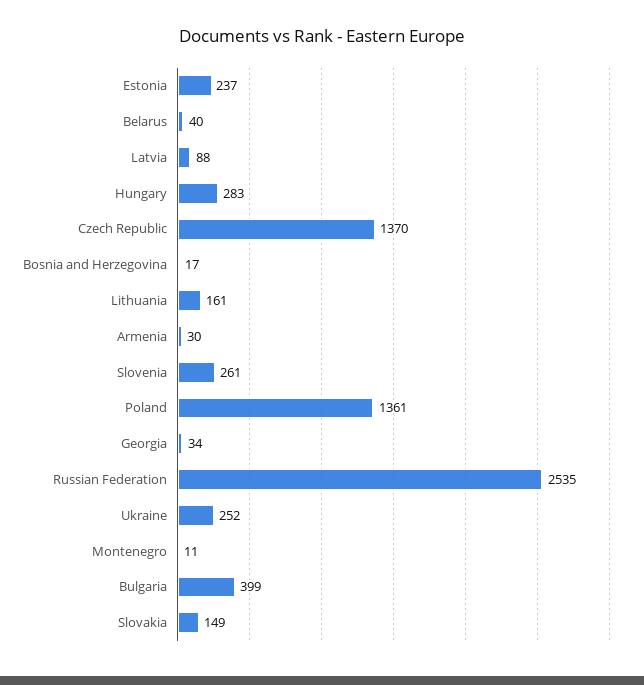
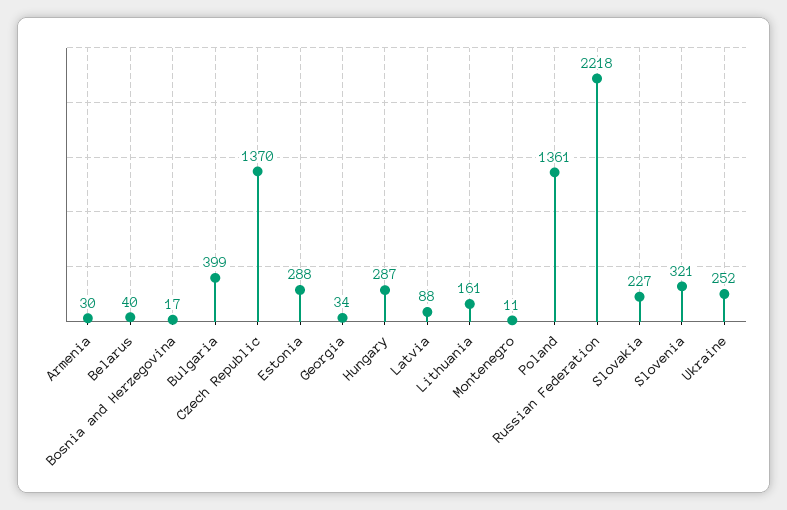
Estonia: 237 -> 288
Hungary: 283 -> 287
Slovenia: 261 -> 321
Russian Federation: 2535 -> 2218
Slovakia: 149 -> 227

